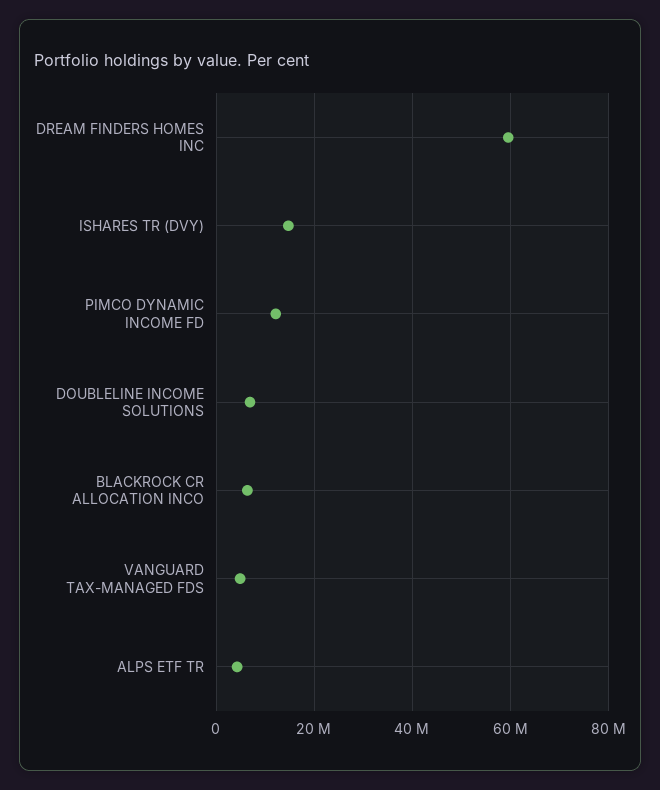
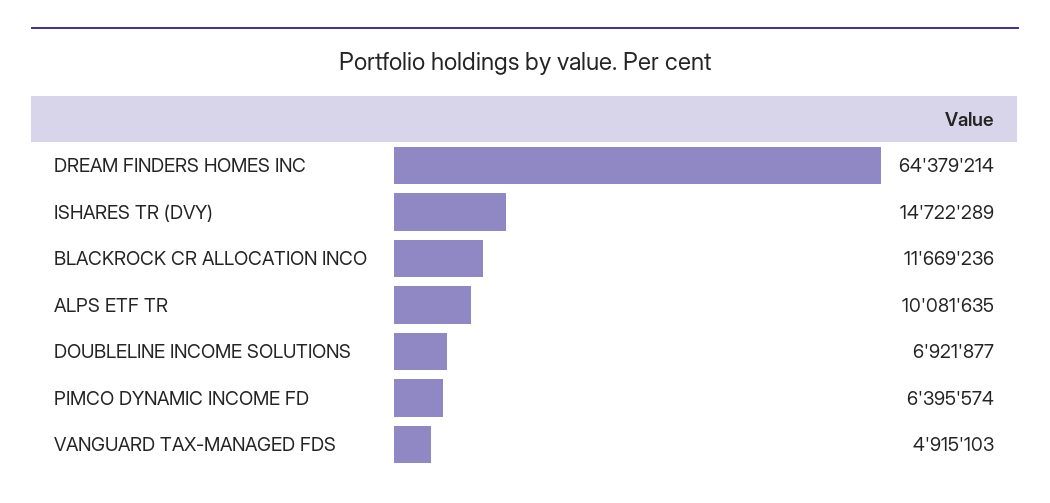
DREAM FINDERS HOMES INC: 60000000 -> 64379214
PIMCO DYNAMIC INCOME FD: 12000000 -> 6395574
BLACKROCK CR ALLOCATION INCO: 6000000 -> 11669236
ALPS ETF TR: 4000000 -> 10081635

